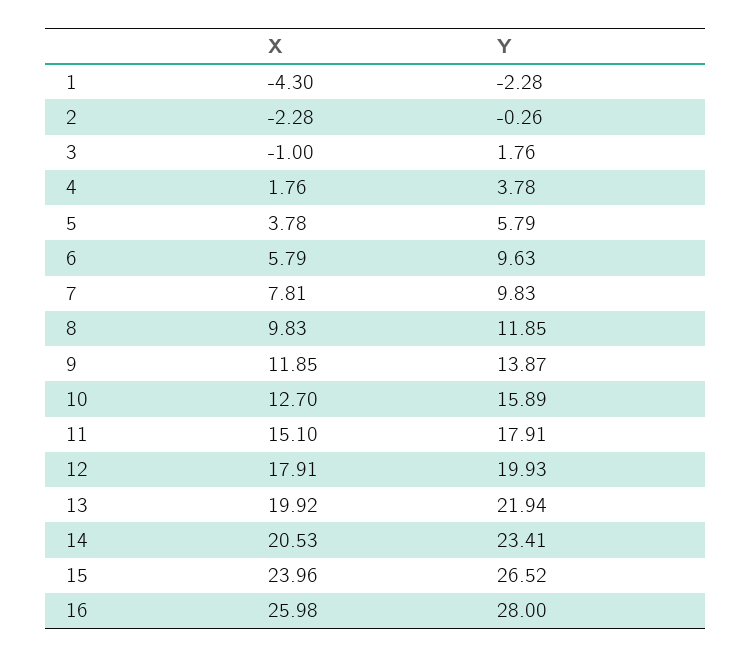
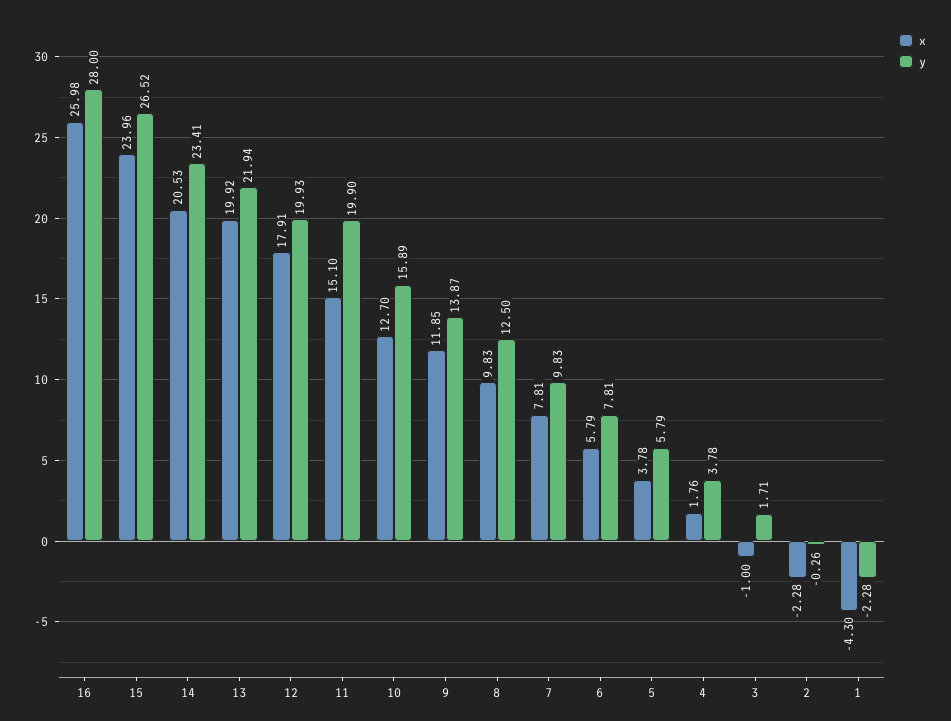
Y, 3: 1.76 -> 1.71
Y, 6: 9.63 -> 7.81
Y, 8: 11.85 -> 12.5
Y, 11: 17.91 -> 19.9

